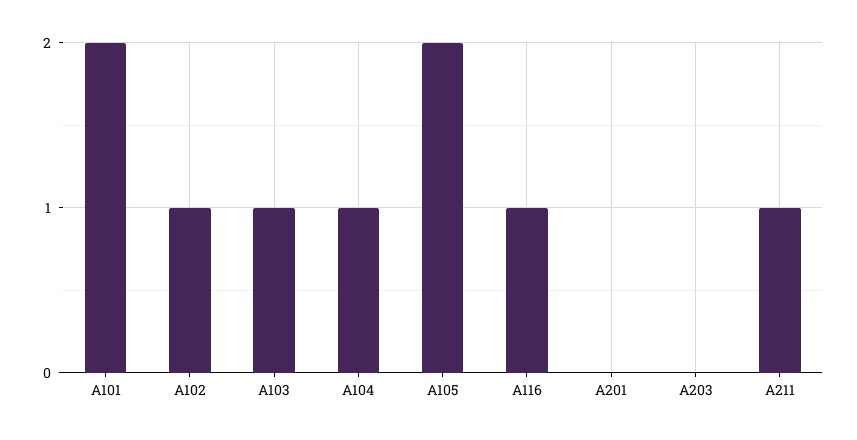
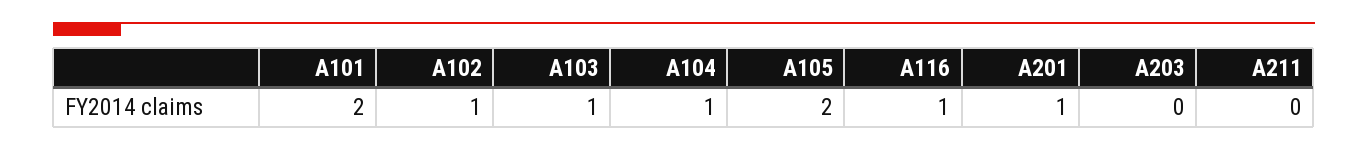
A201: 0 -> 1
A211: 1 -> 0

